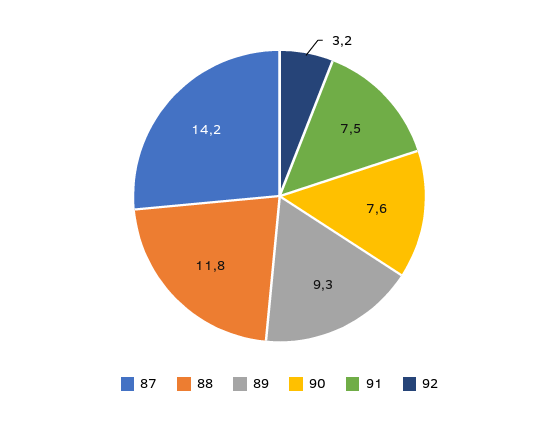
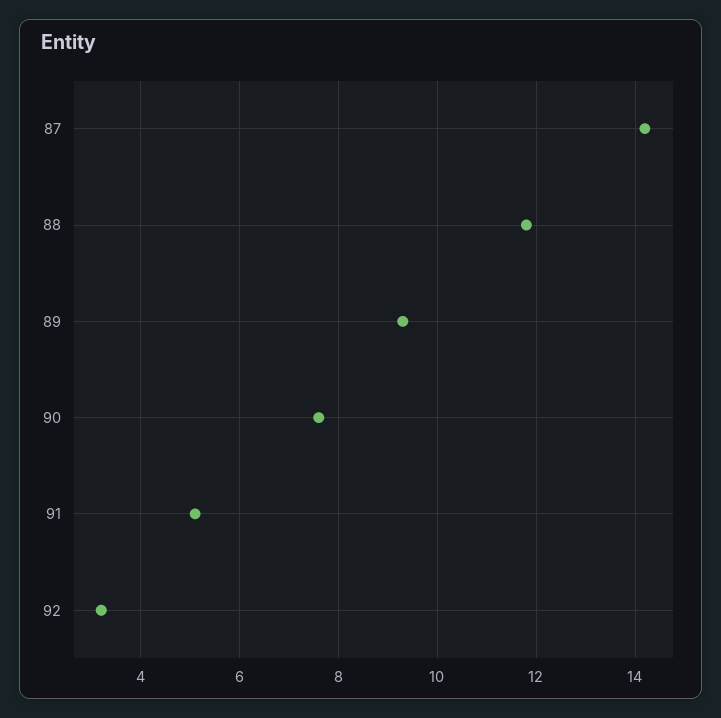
91: 7.5 -> 5

